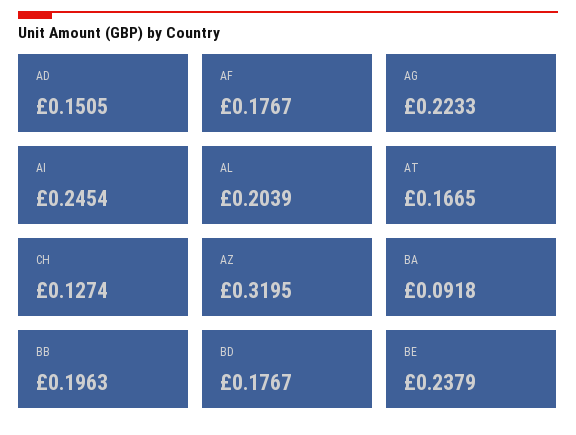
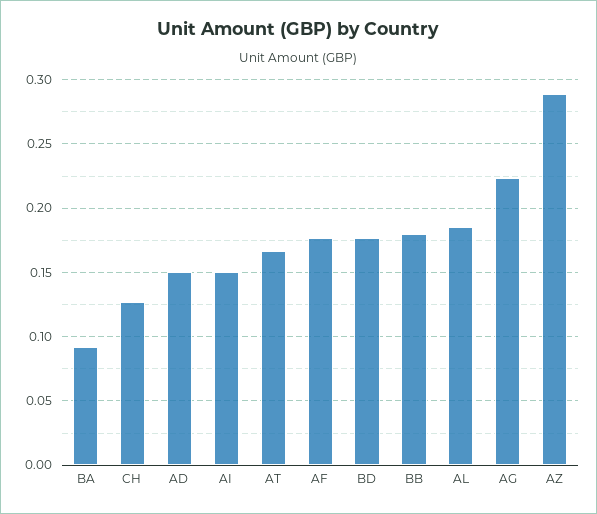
AI: 0.2454 -> 0.15
AL: 0.2039 -> 0.185
AZ: 0.3195 -> 0.29
BB: 0.1963 -> 0.18
BE: 0.2379 -> none

